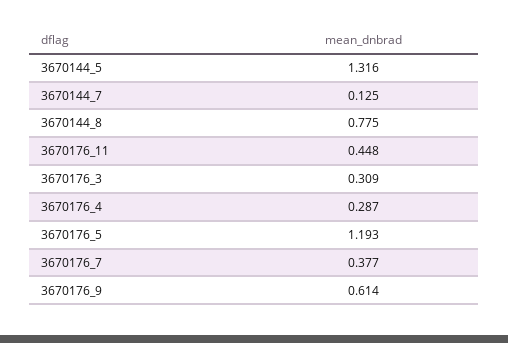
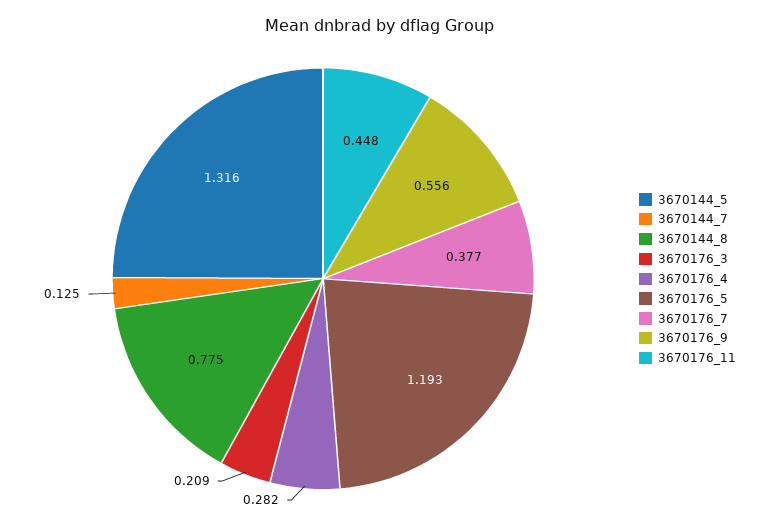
3670176_3: 0.309 -> 0.209
3670176_4: 0.287 -> 0.282
3670176_9: 0.614 -> 0.556

